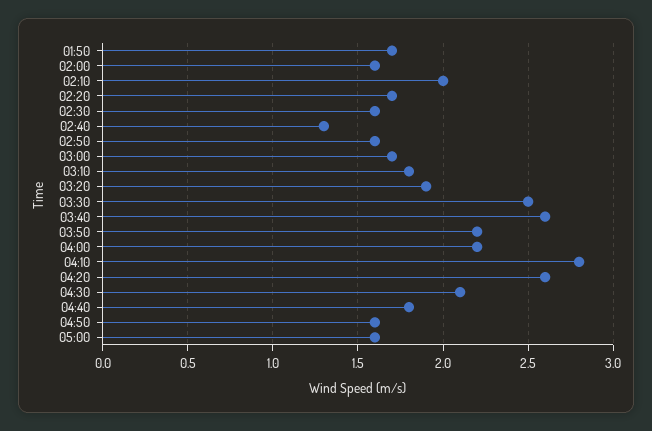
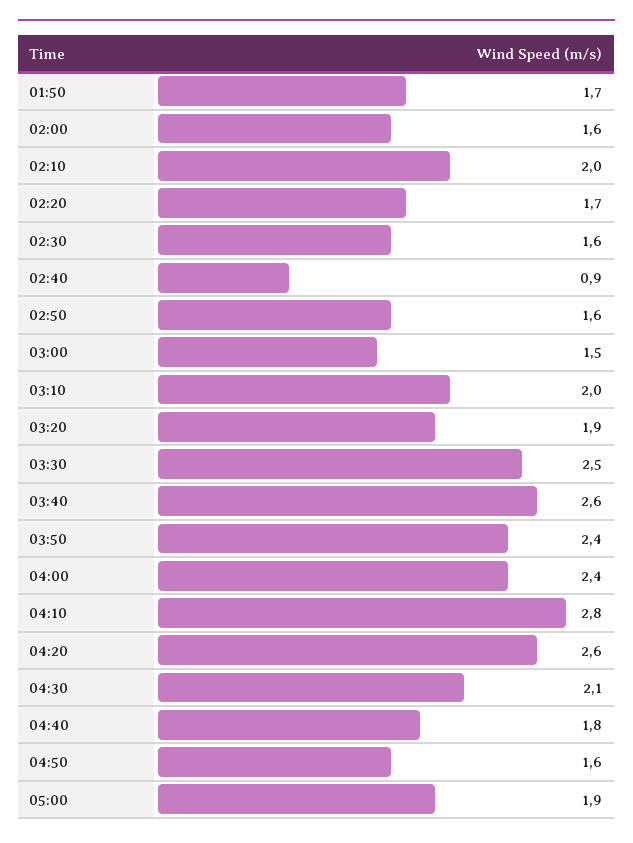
02:40: 1.3 -> 0.9
03:00: 1.7 -> 1.5
03:10: 1.8 -> 2
03:50: 2.2 -> 2.4
04:00: 2.2 -> 2.4
05:00: 1.6 -> 1.9

